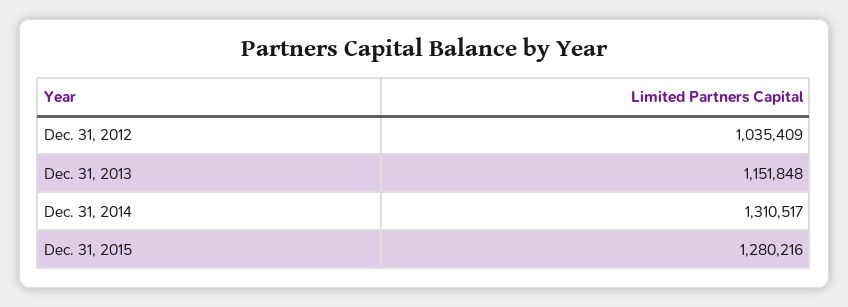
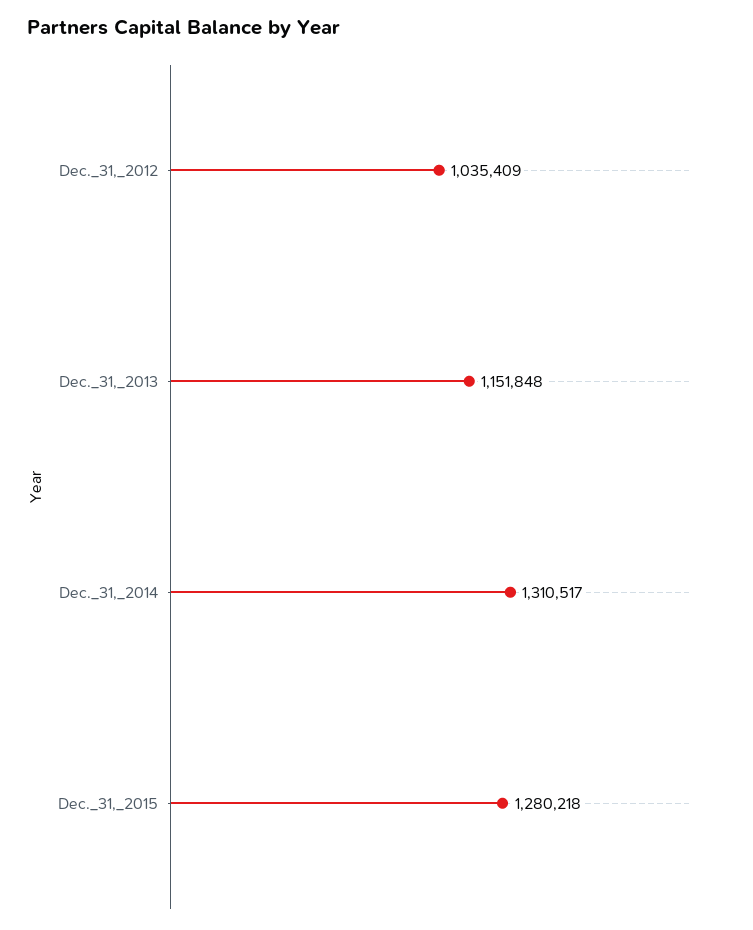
Dec. 31, 2015: 1280216 -> 1280218

